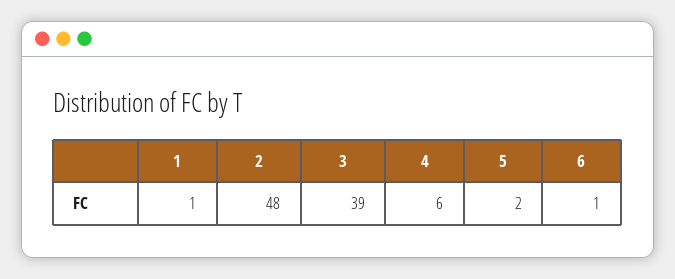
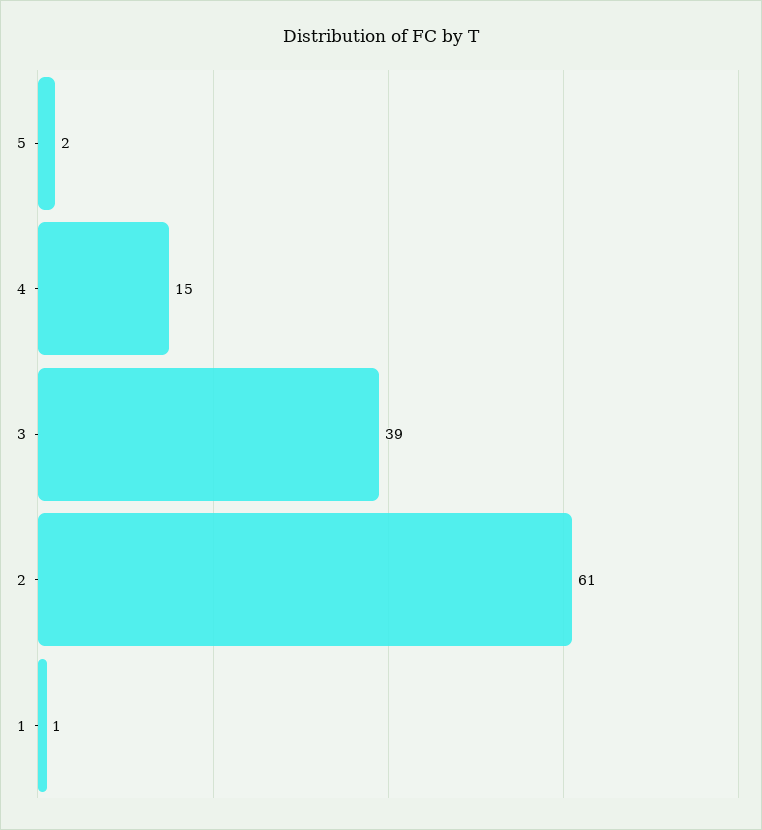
2: 48 -> 61
4: 6 -> 15
6: 1 -> none

